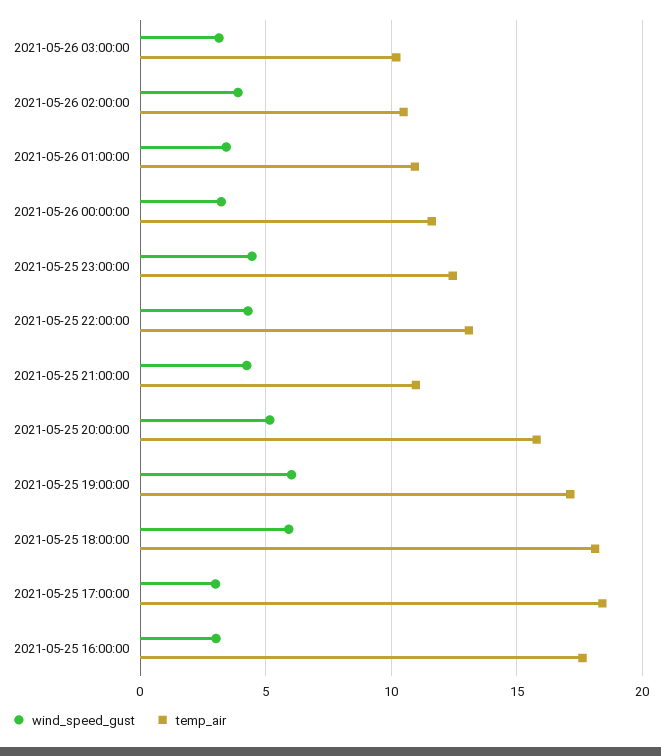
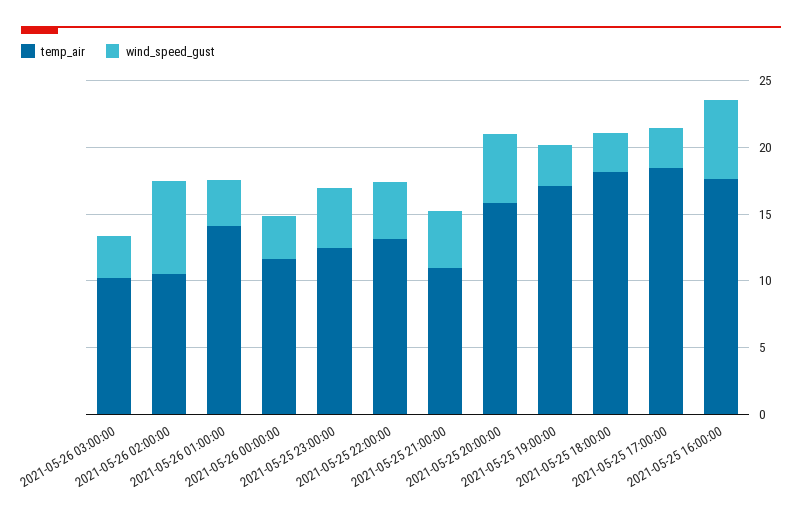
wind_speed_gust, 2021-05-26 02:00:00: 4 -> 7
temp_air, 2021-05-26 01:00:00: 11 -> 14
wind_speed_gust, 2021-05-25 19:00:00: 6 -> 3
wind_speed_gust, 2021-05-25 18:00:00: 6 -> 3
wind_speed_gust, 2021-05-25 16:00:00: 3 -> 6

